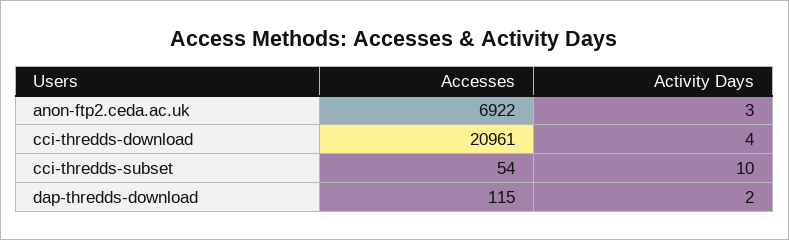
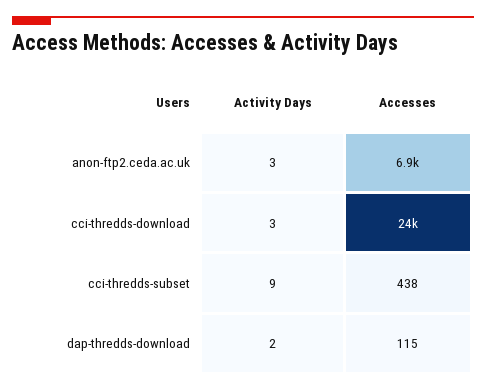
Accesses, cci-thredds-download: 20961 -> 24000
Activity Days, cci-thredds-download: 4 -> 3
Accesses, cci-thredds-subset: 54 -> 438
Activity Days, cci-thredds-subset: 10 -> 9

